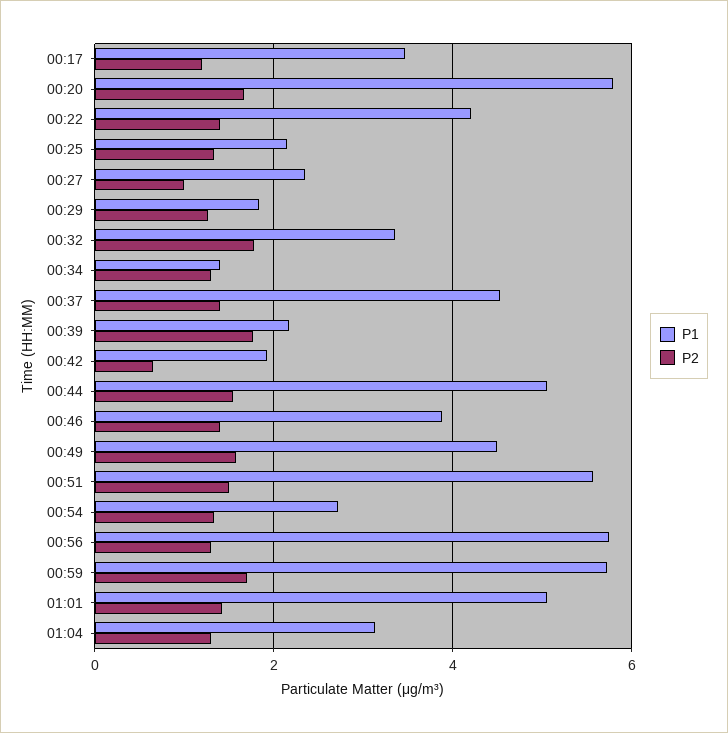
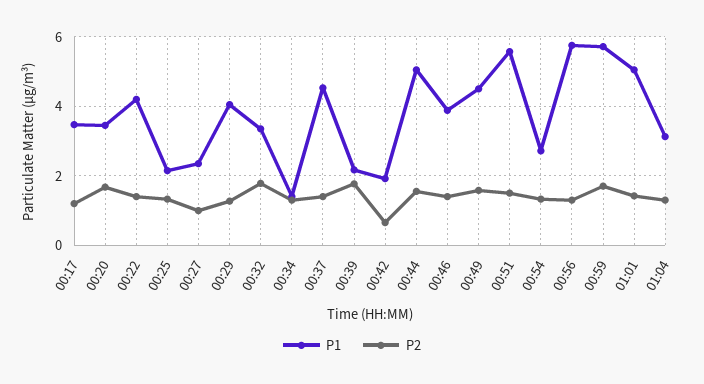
P1, 00:20: 5.8 -> 3.4
P1, 00:29: 1.8 -> 4

